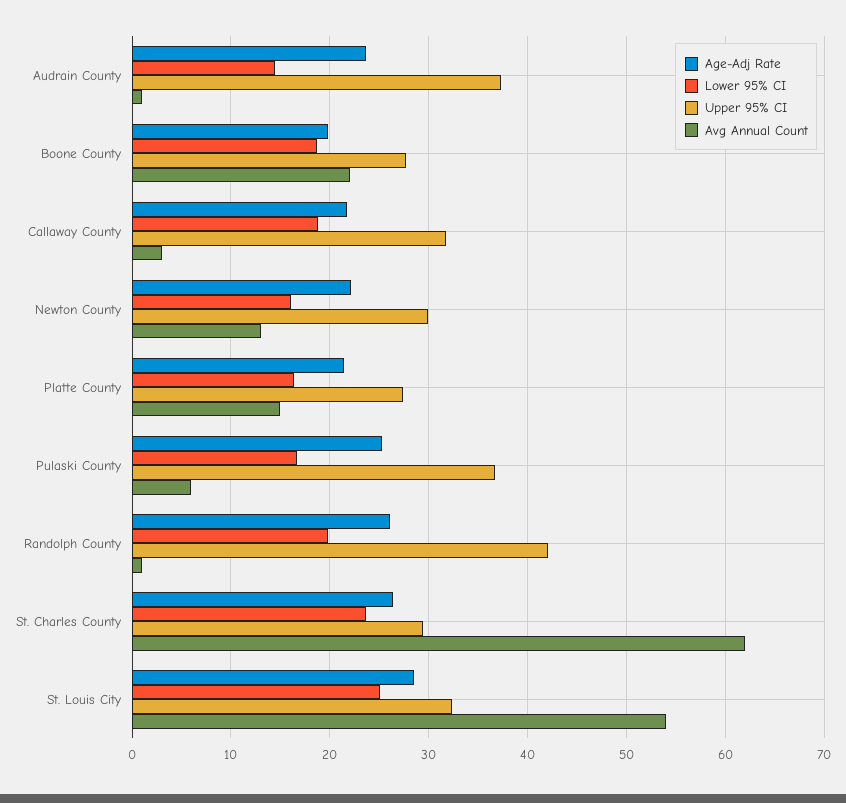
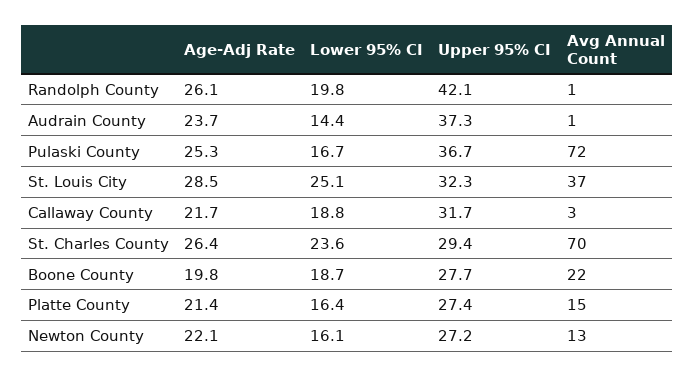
Upper 95% CI, Newton County: 30 -> 27.2
Avg Annual Count, Pulaski County: 6 -> 72
Avg Annual Count, St. Charles County: 62 -> 70
Avg Annual Count, St. Louis City: 54 -> 37

